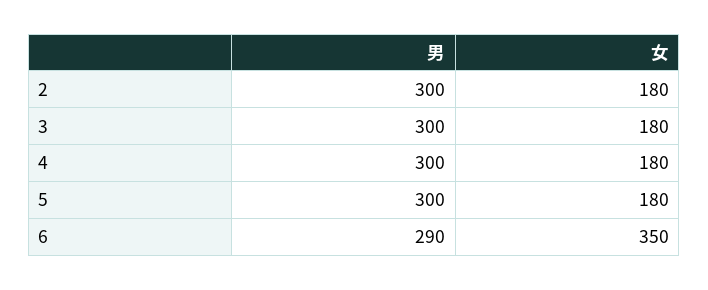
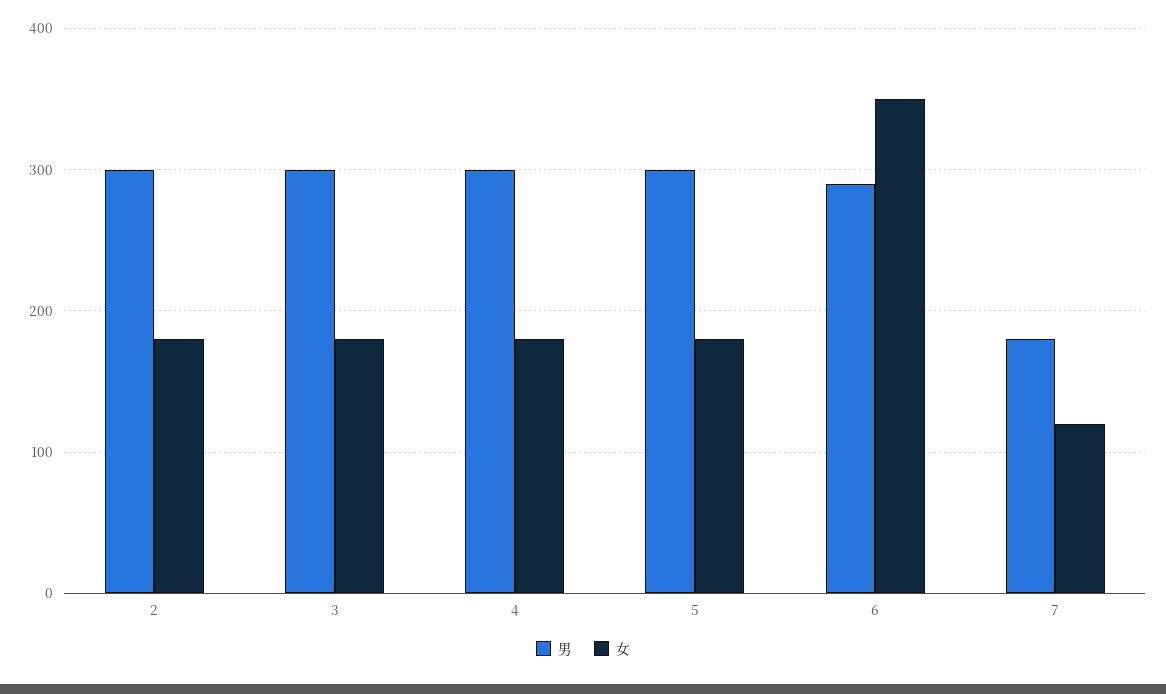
男, 7: none -> 180
女, 7: none -> 120

